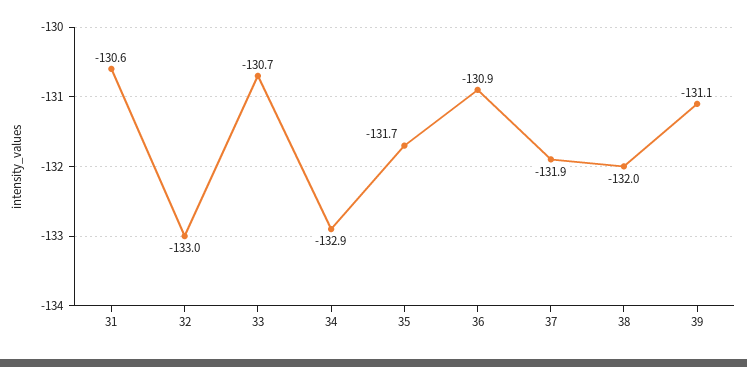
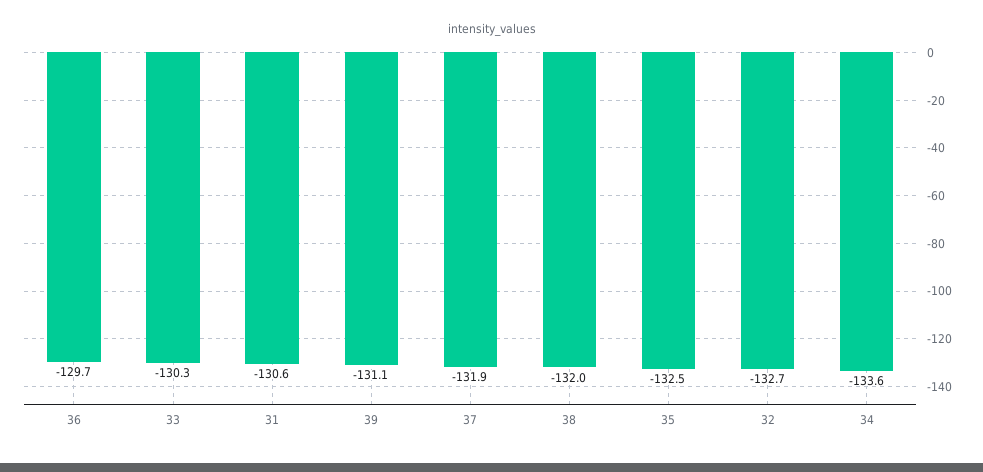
32: -133 -> -132.7
33: -130.7 -> -130.3
34: -132.9 -> -133.6
35: -131.7 -> -132.5
36: -130.9 -> -129.7

